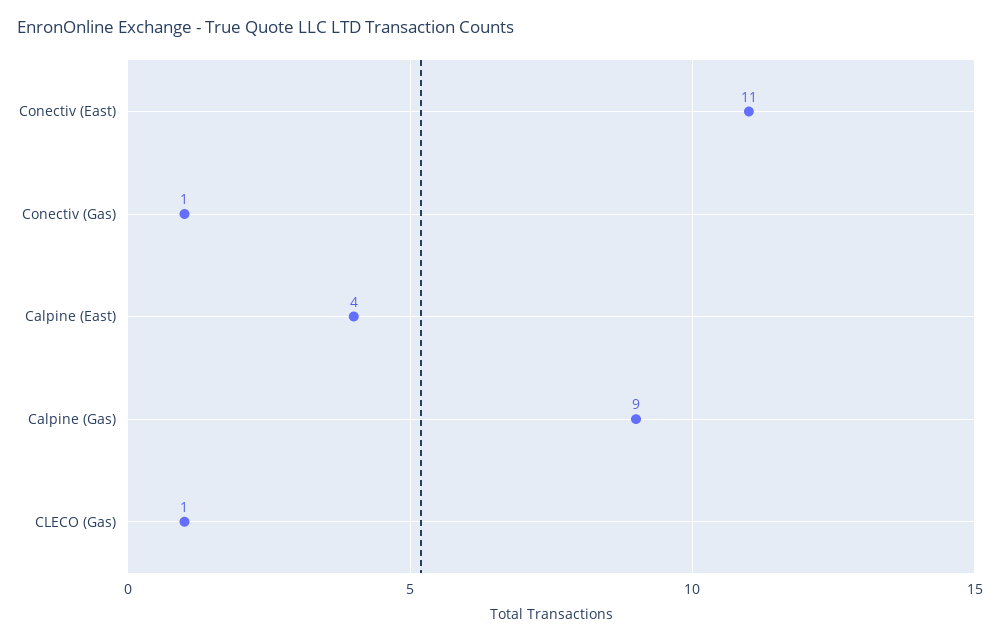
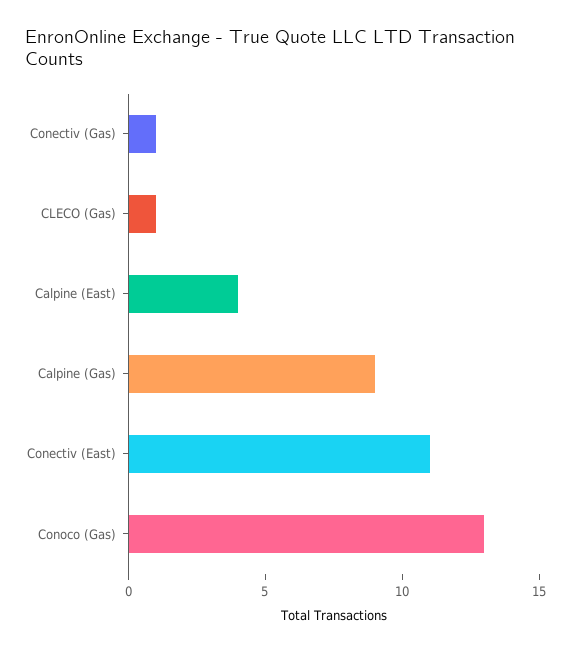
Conoco (Gas): none -> 13

